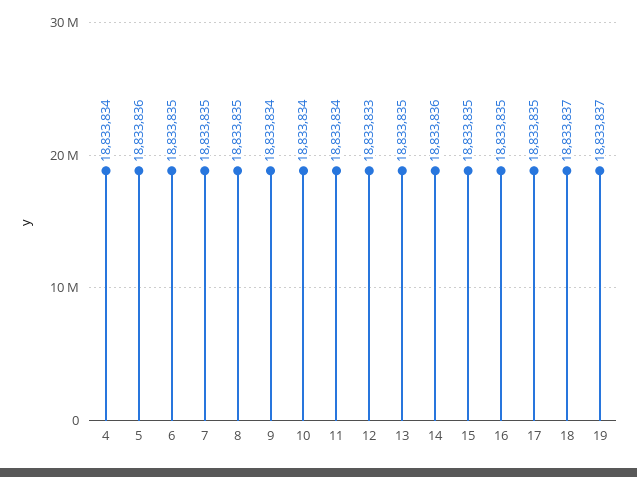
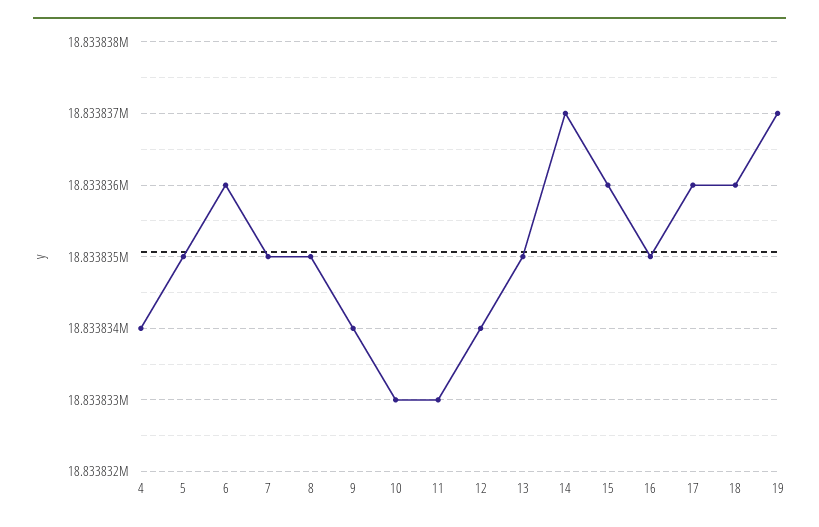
5: 18833836 -> 18833835
6: 18833835 -> 18833836
10: 18833834 -> 18833833
11: 18833834 -> 18833833
12: 18833833 -> 18833834
14: 18833836 -> 18833837
15: 18833835 -> 18833836
17: 18833835 -> 18833836
18: 18833837 -> 18833836

